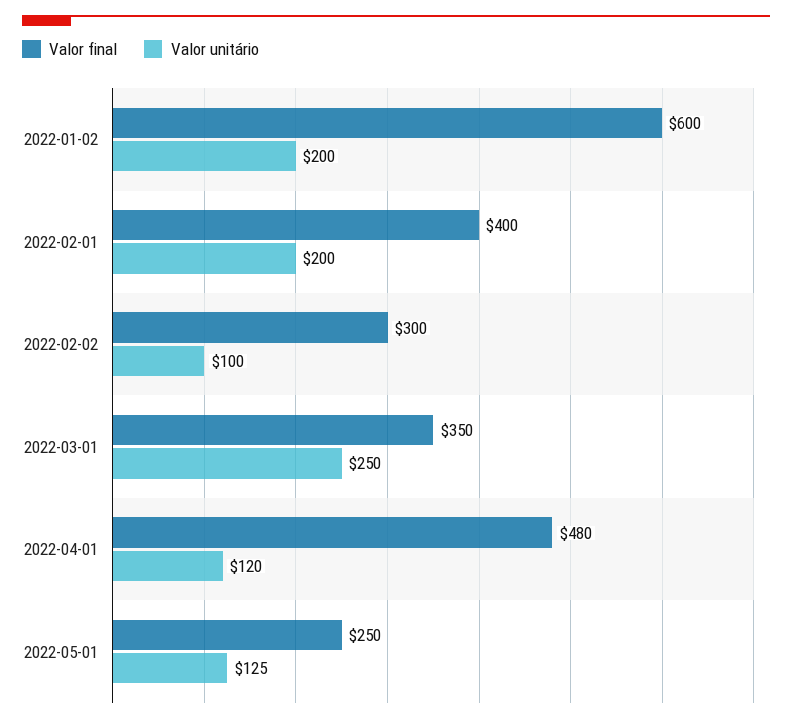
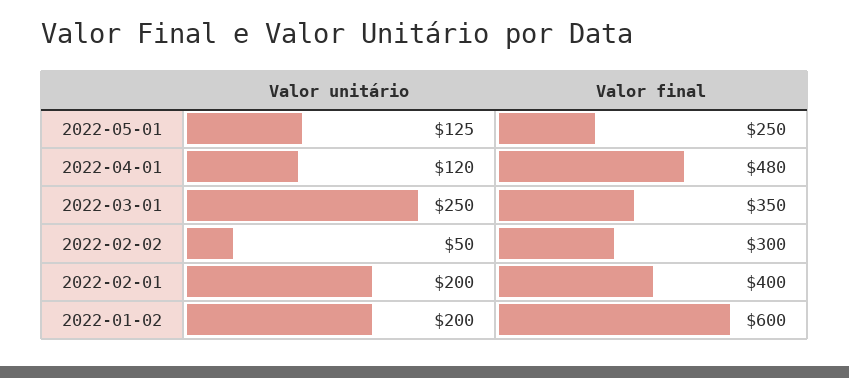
Valor unitário, 2022-02-02: 100 -> 50

